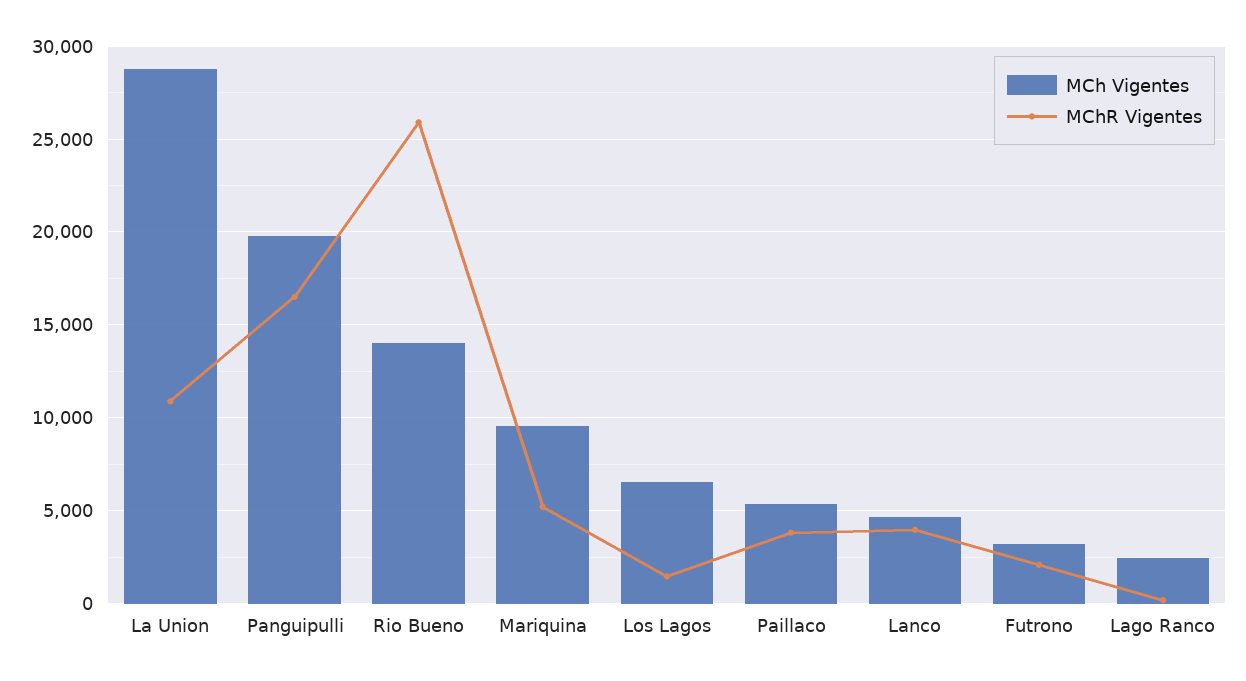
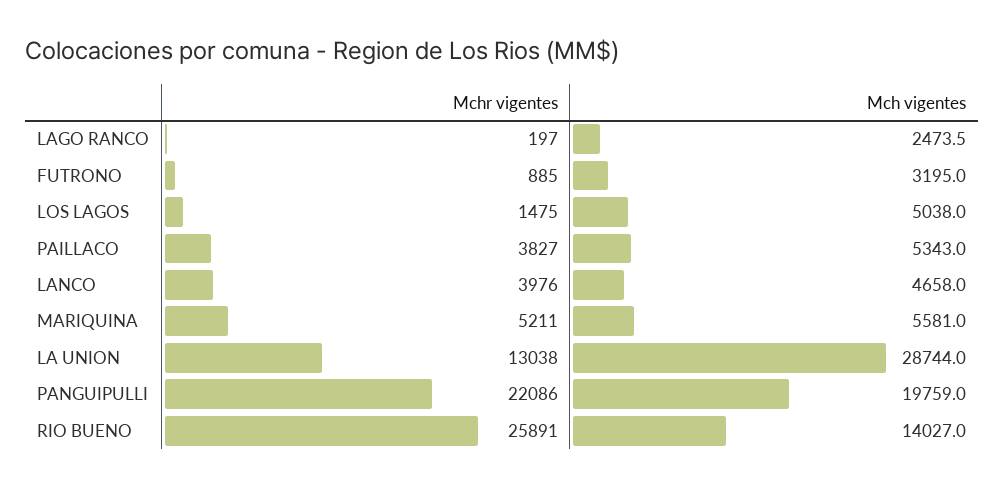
MChR Vigentes, La Union: 11000 -> 13038
MChR Vigentes, Panguipulli: 16500 -> 22086
MCh Vigentes, Mariquina: 9500 -> 5581
MCh Vigentes, Los Lagos: 6500 -> 5038
MChR Vigentes, Futrono: 2000 -> 885

